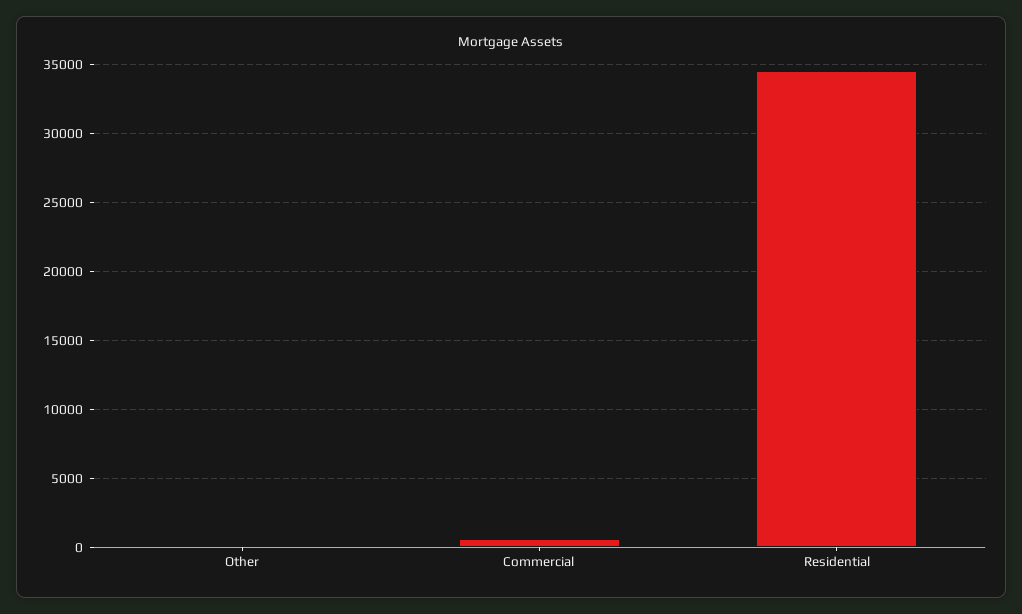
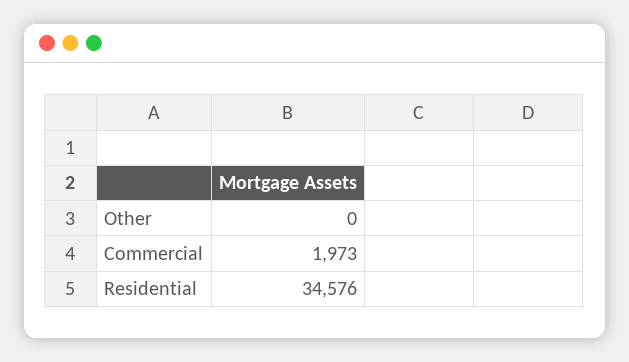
Commercial: 500 -> 1973

